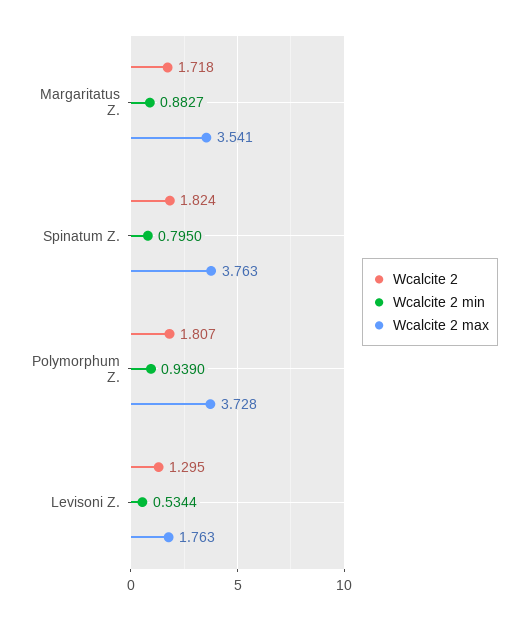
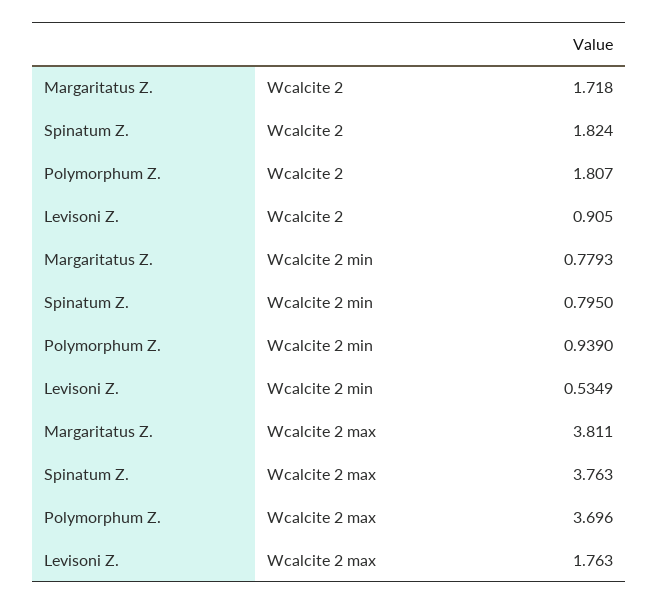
Wcalcite 2 min, Margaritatus Z.: 0.8827 -> 0.7793
Wcalcite 2 max, Margaritatus Z.: 3.541 -> 3.811
Wcalcite 2 max, Polymorphum Z.: 3.728 -> 3.696
Wcalcite 2, Levisoni Z.: 1.295 -> 0.905
Wcalcite 2 min, Levisoni Z.: 0.5344 -> 0.5349

